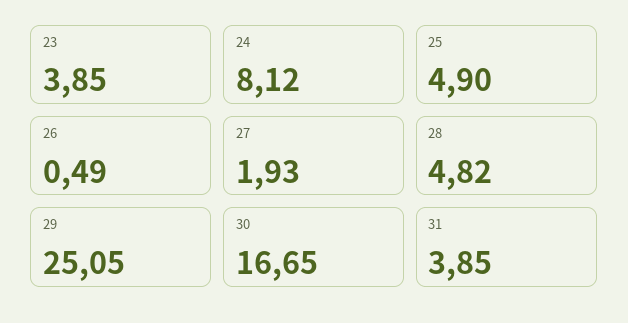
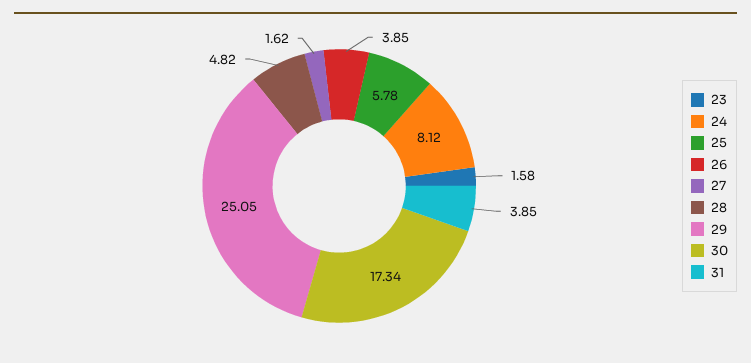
23: 3.85 -> 1.58
25: 4.9 -> 5.78
26: 0.49 -> 3.85
27: 1.93 -> 1.62
30: 16.65 -> 17.34

